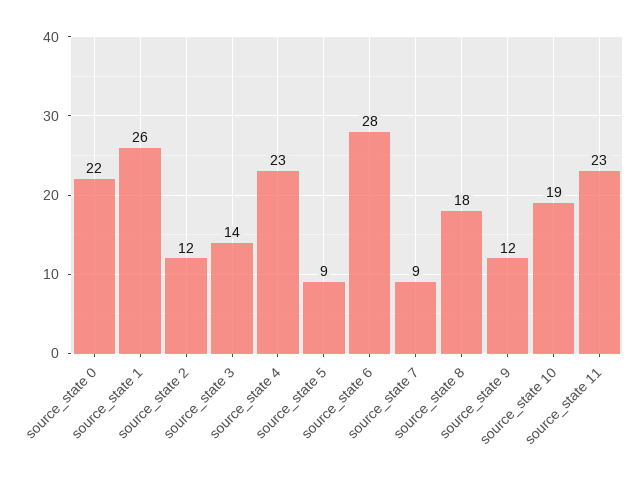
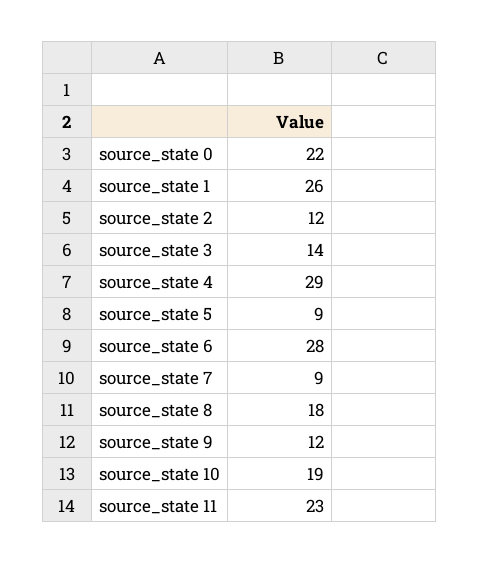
source_state 4: 23 -> 29

